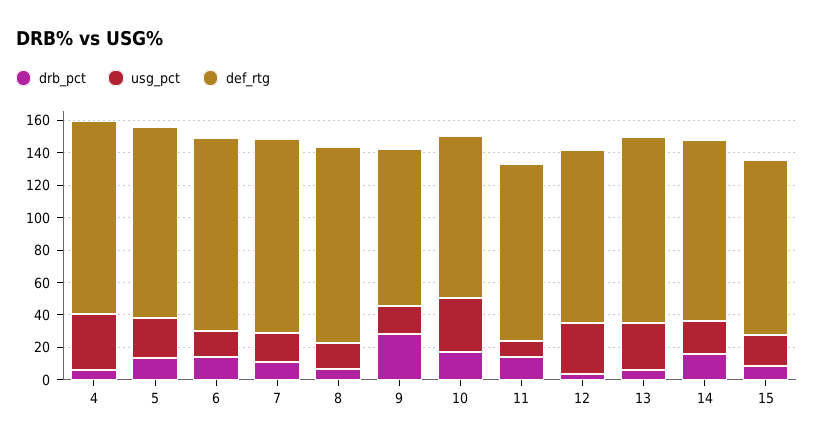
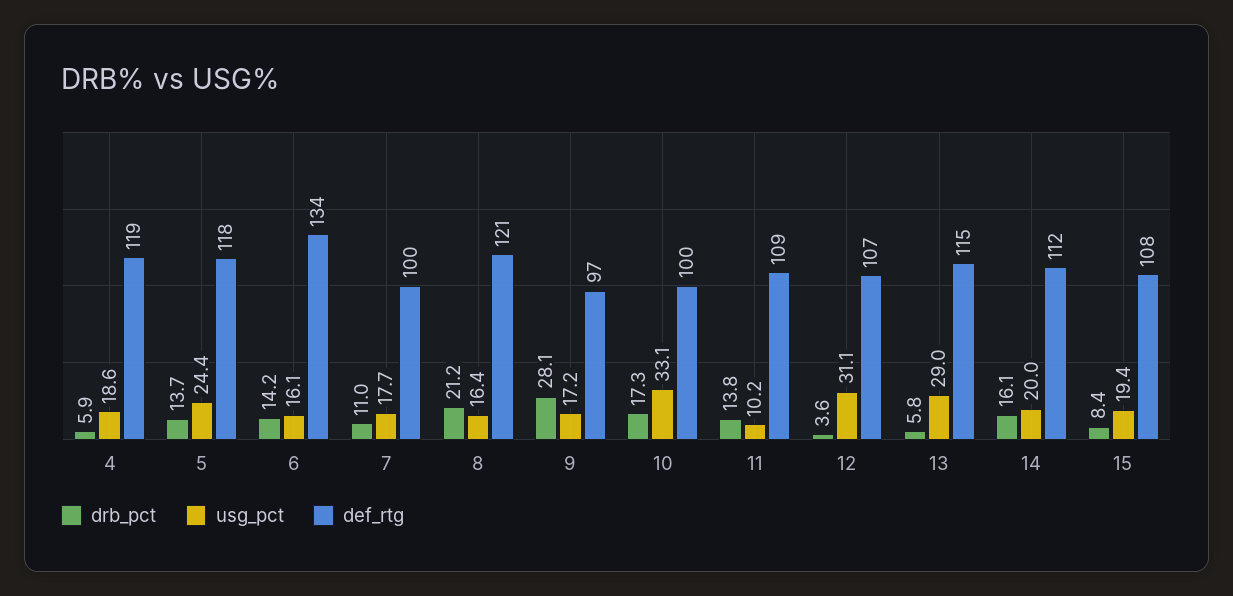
usg_pct, 4: 35 -> 18.6
def_rtg, 6: 120 -> 134
def_rtg, 7: 120 -> 100
drb_pct, 8: 5 -> 21.2

